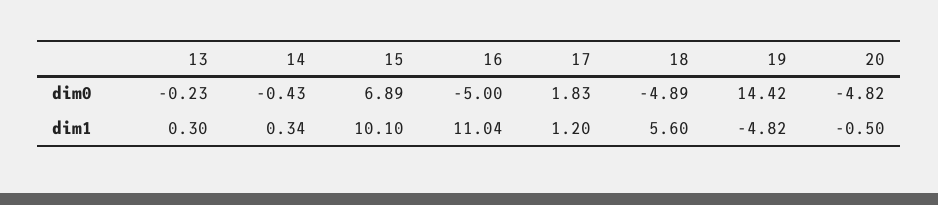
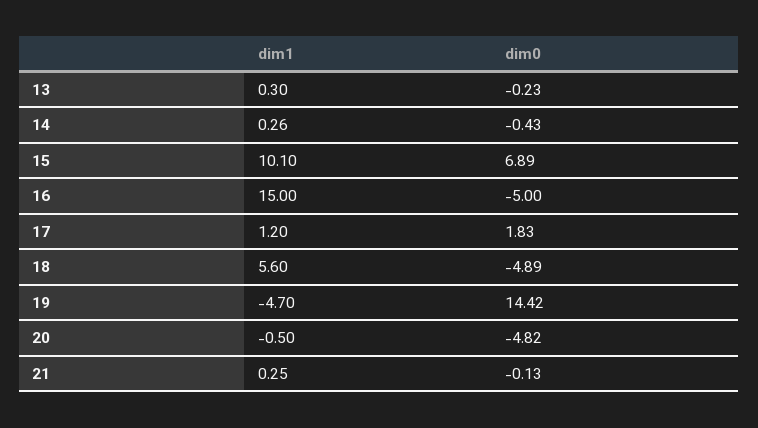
14, dim1: 0.34 -> 0.26
16, dim1: 11.04 -> 15
19, dim1: -4.82 -> -4.7
21, dim1: none -> 0.25
21, dim0: none -> -0.13

